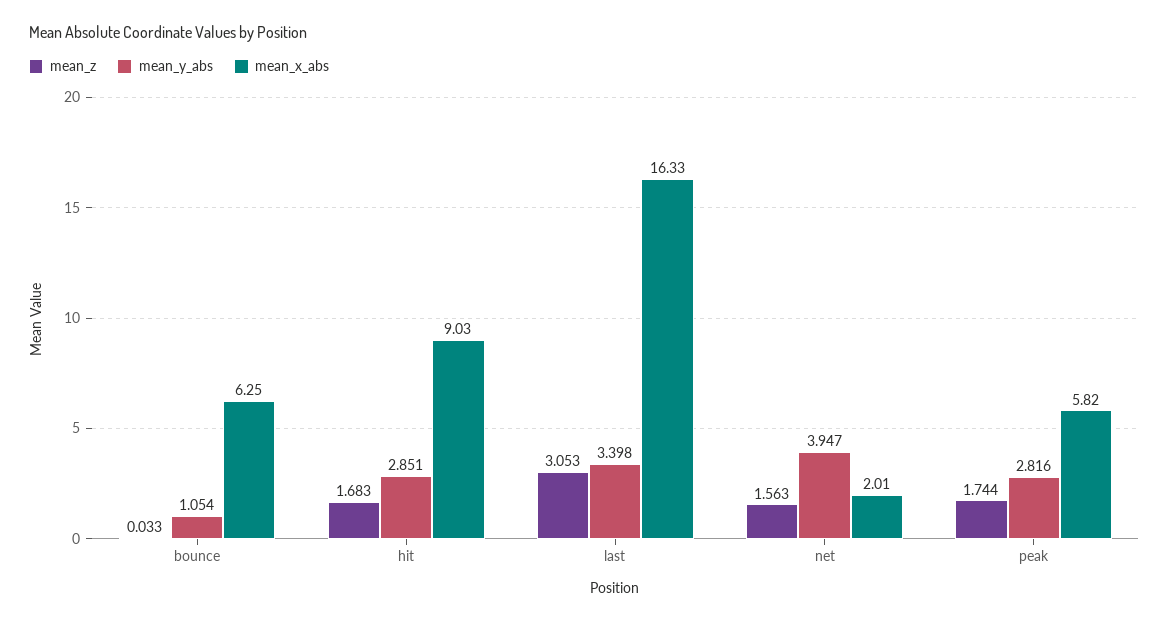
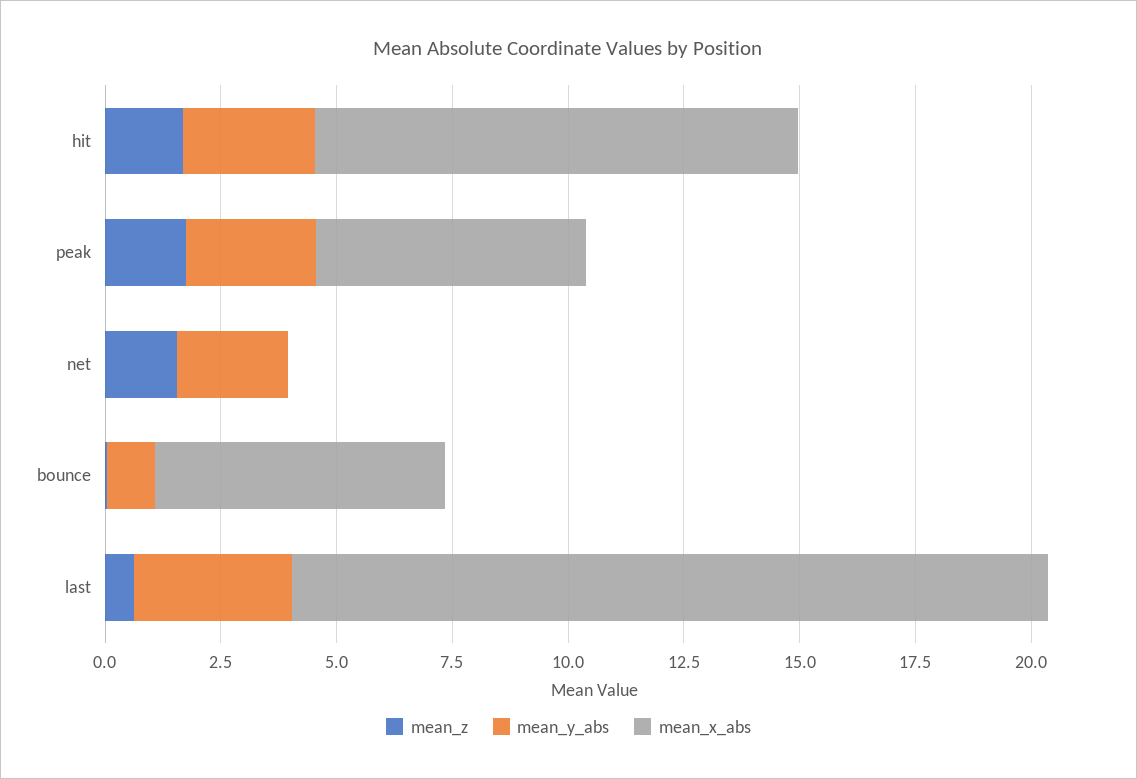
mean_x_abs, hit: 9.03 -> 10.5
mean_z, last: 3.053 -> 0.5
mean_y_abs, net: 3.947 -> 2.5
mean_x_abs, net: 2.01 -> 0

